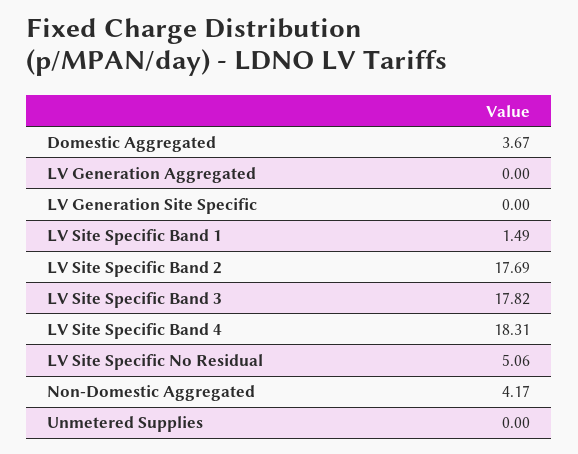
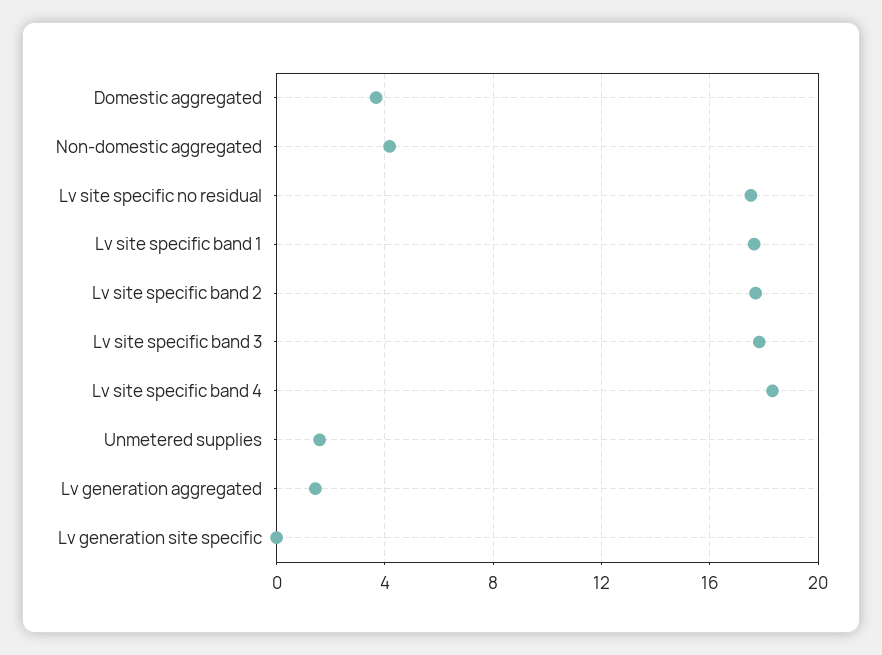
LV Generation Aggregated: 0 -> 1.5
LV Site Specific Band 1: 1.49 -> 17.5
LV Site Specific No Residual: 5.06 -> 17.5
Unmetered Supplies: 0 -> 1.5

